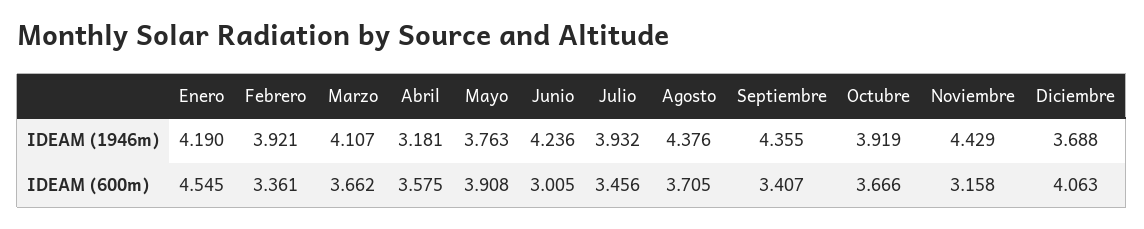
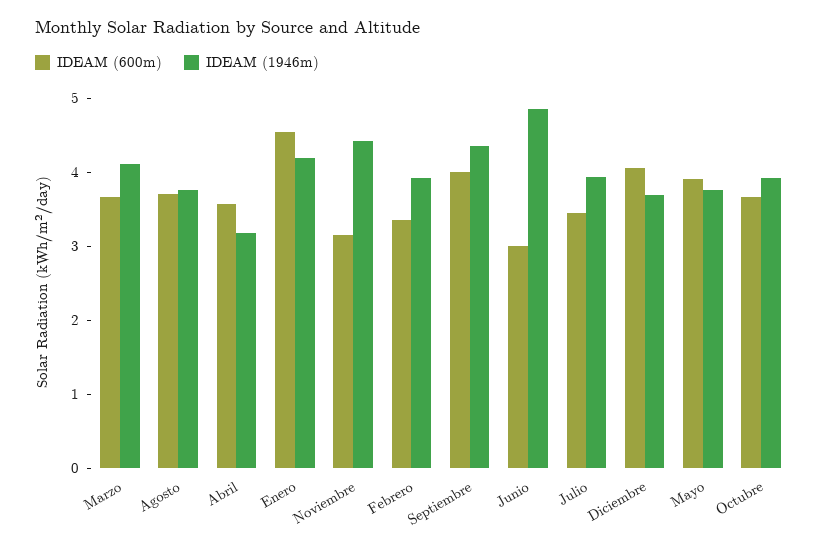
IDEAM (1946m), Junio: 4.236 -> 4.8
IDEAM (1946m), Agosto: 4.376 -> 3.8
IDEAM (600m), Septiembre: 3.407 -> 4

